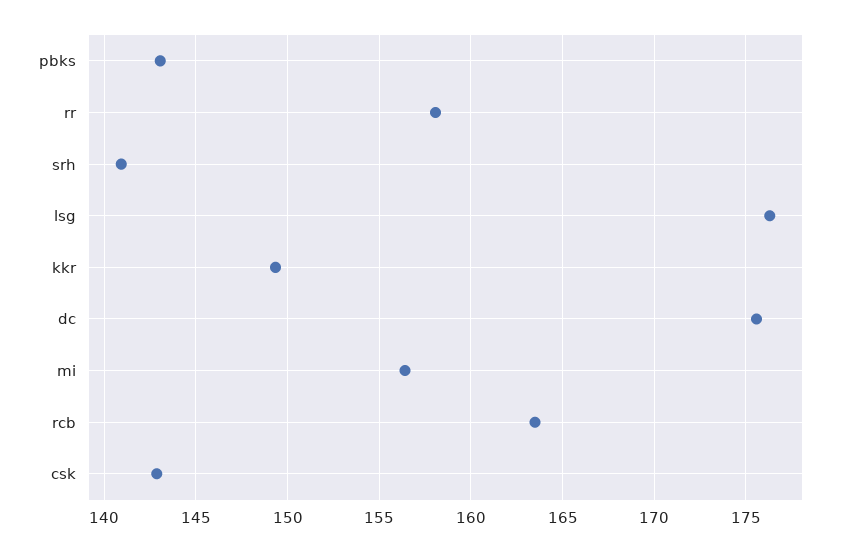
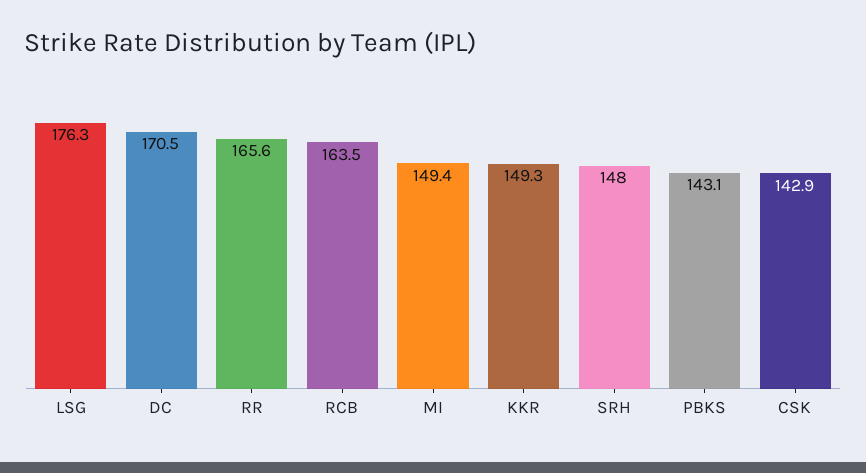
rr: 158 -> 165.6
srh: 141 -> 148
dc: 175.5 -> 170.5
mi: 156.5 -> 149.4

